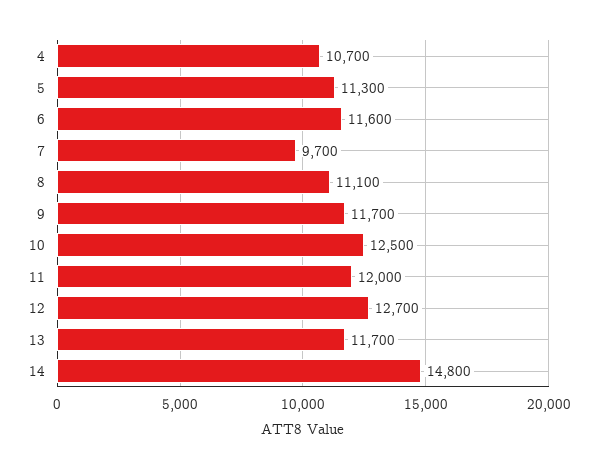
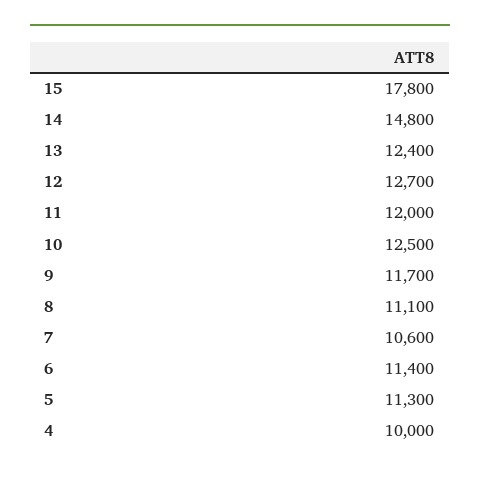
4: 10700 -> 10000
6: 11600 -> 11400
7: 9700 -> 10600
13: 11700 -> 12400
15: none -> 17800

